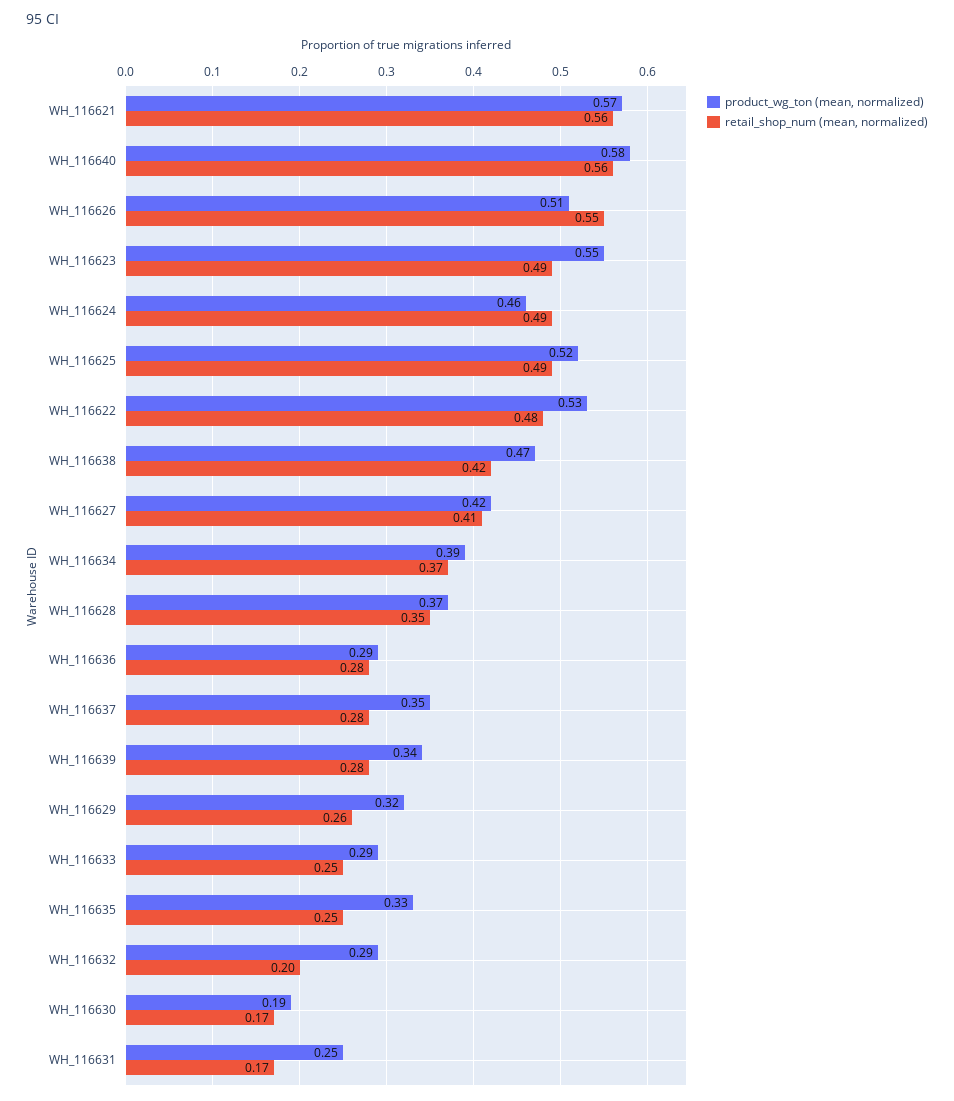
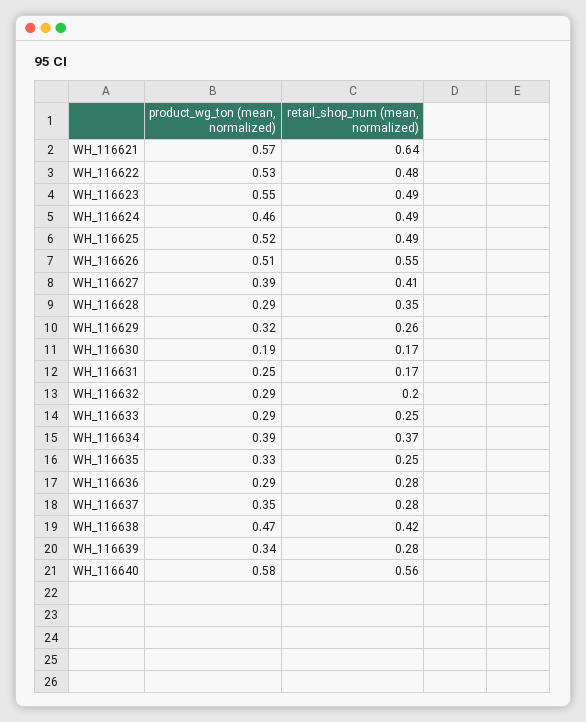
retail_shop_num (mean, normalized), WH_116621: 0.56 -> 0.64
product_wg_ton (mean, normalized), WH_116627: 0.42 -> 0.39
product_wg_ton (mean, normalized), WH_116628: 0.37 -> 0.29

